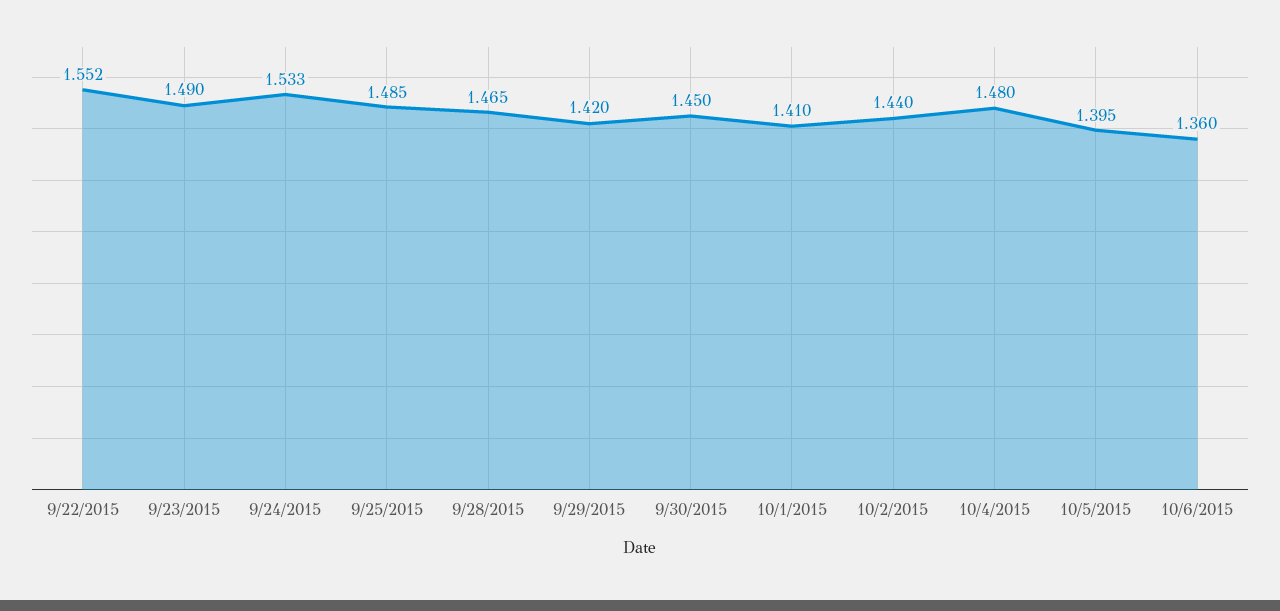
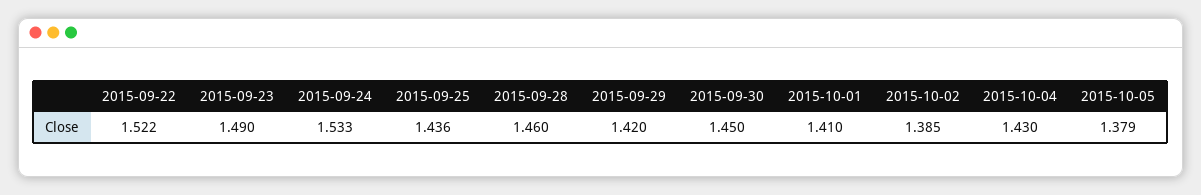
9/22/2015: 1.552 -> 1.522
9/25/2015: 1.485 -> 1.436
9/28/2015: 1.465 -> 1.46
10/2/2015: 1.44 -> 1.385
10/4/2015: 1.48 -> 1.43
10/5/2015: 1.395 -> 1.379
10/6/2015: 1.36 -> none

